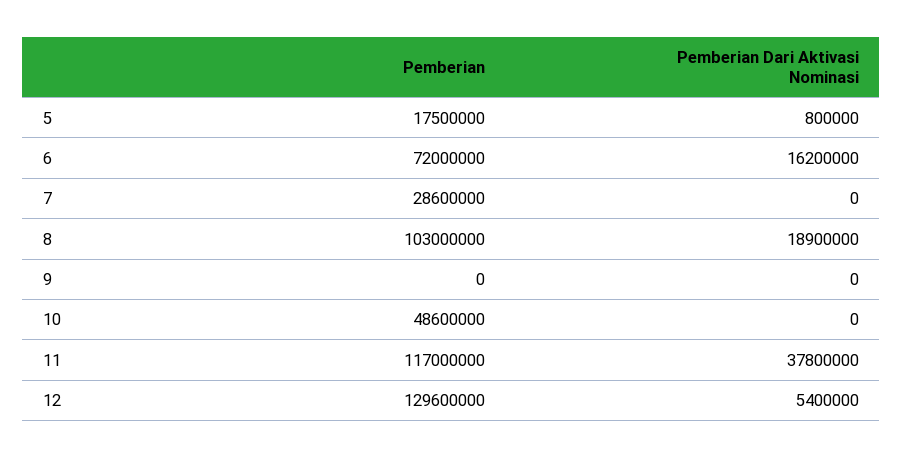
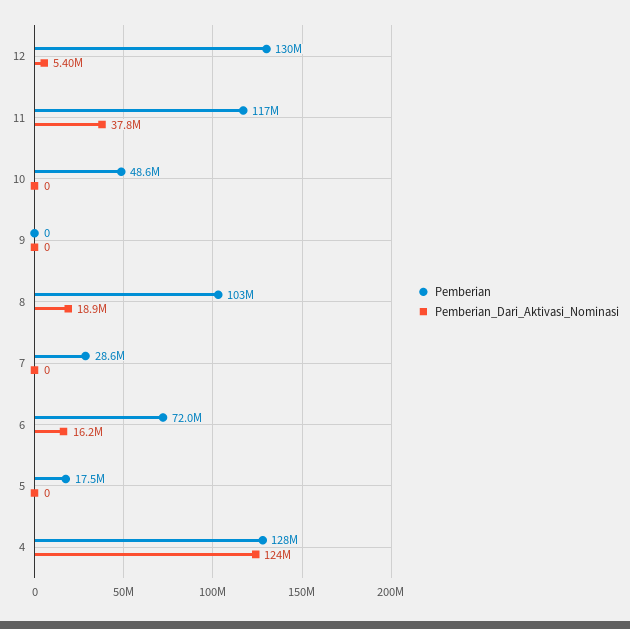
Pemberian Dari Aktivasi Nominasi, 5: 800000 -> 0
Pemberian, 4: none -> 128000000
Pemberian Dari Aktivasi Nominasi, 4: none -> 124000000

